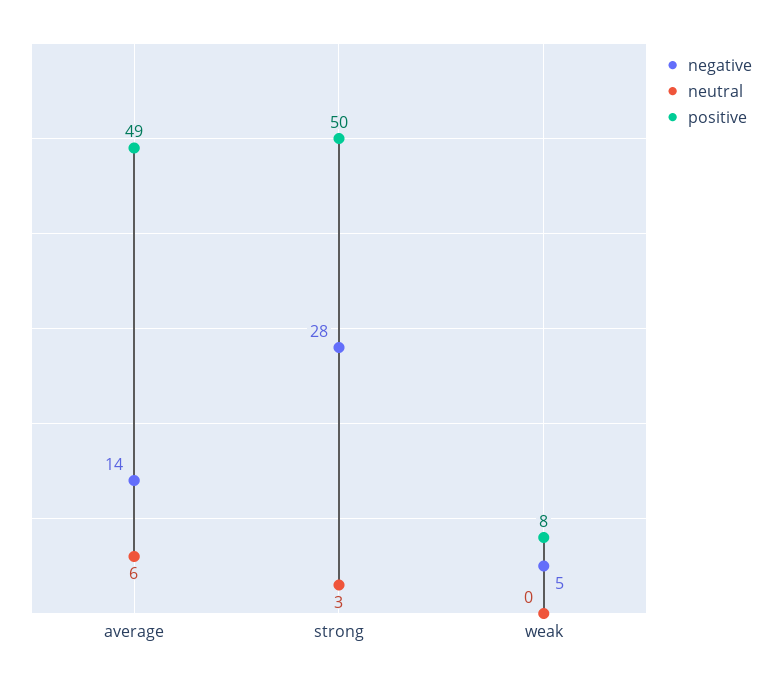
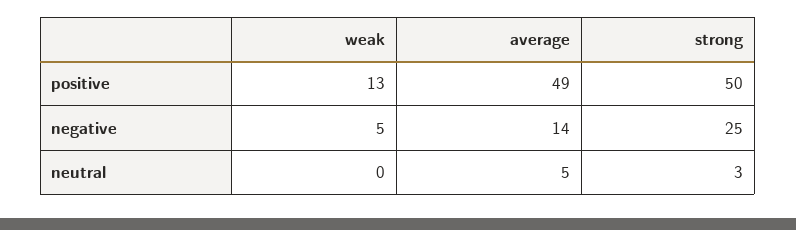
neutral, average: 6 -> 5
negative, strong: 28 -> 25
positive, weak: 8 -> 13

